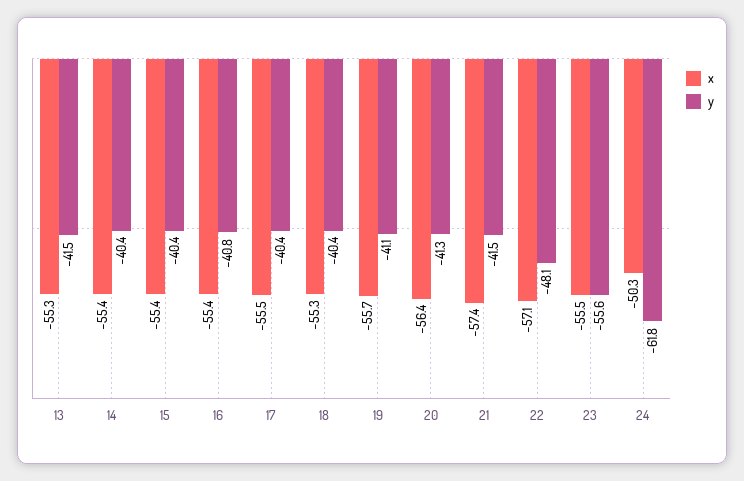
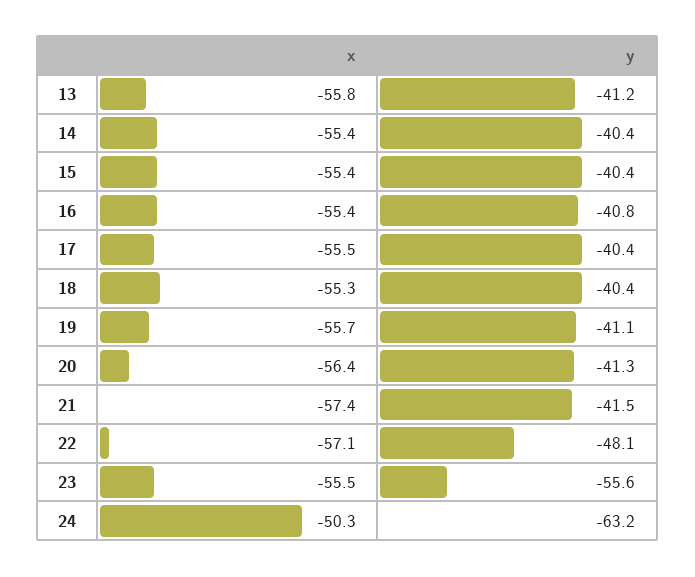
x, 13: -55.3 -> -55.8
y, 13: -41.5 -> -41.2
y, 24: -61.8 -> -63.2

